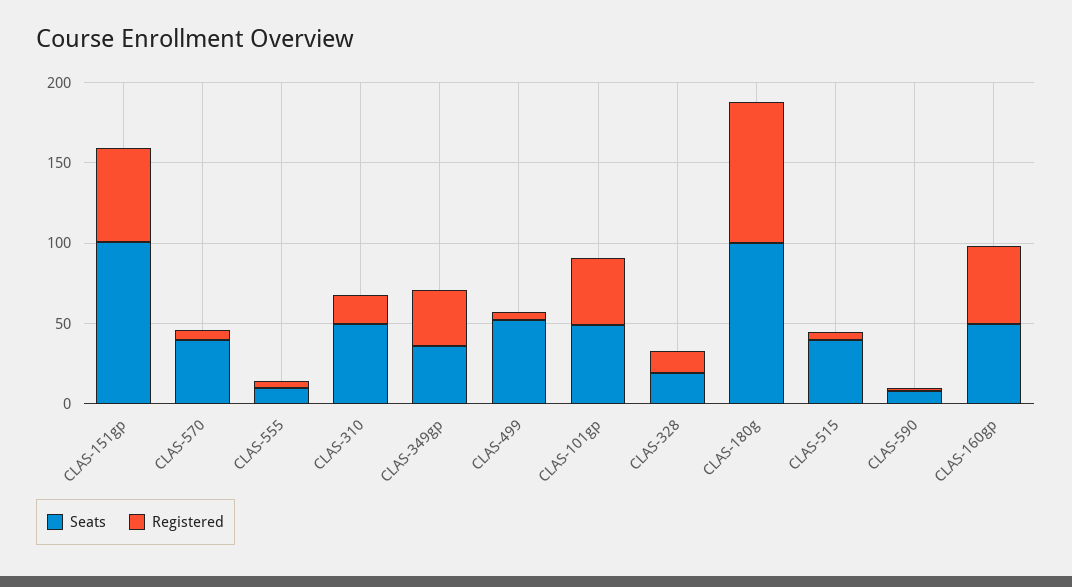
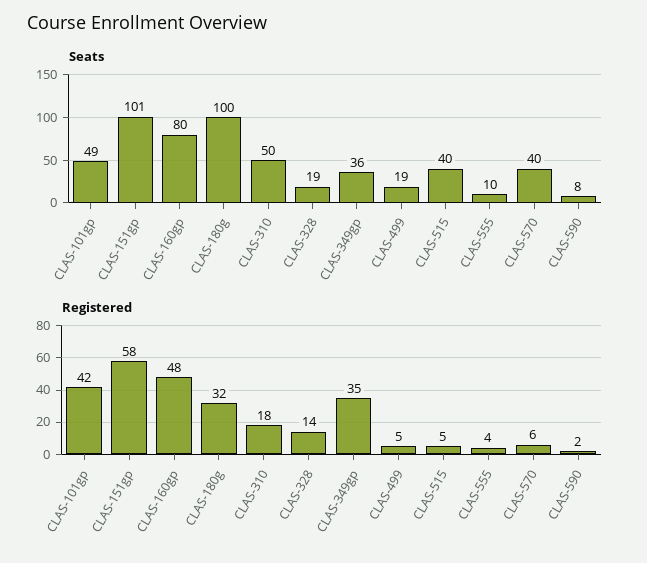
Seats, CLAS-499: 50 -> 19
Registered, CLAS-180g: 90 -> 32
Seats, CLAS-160gp: 50 -> 80

